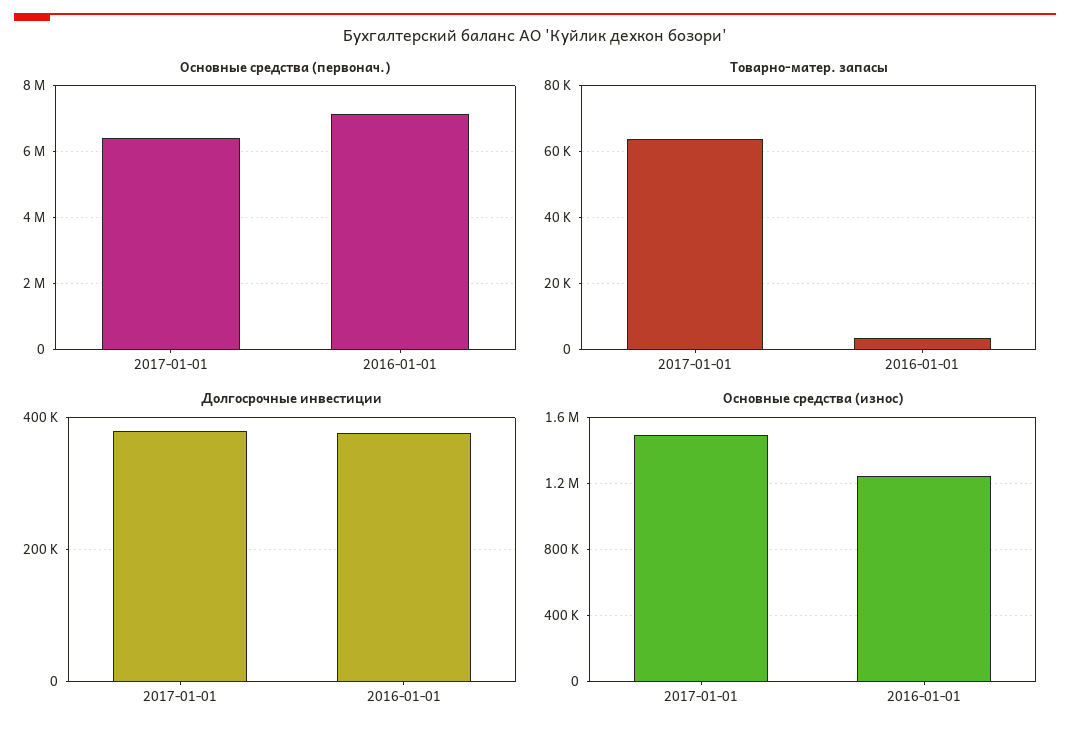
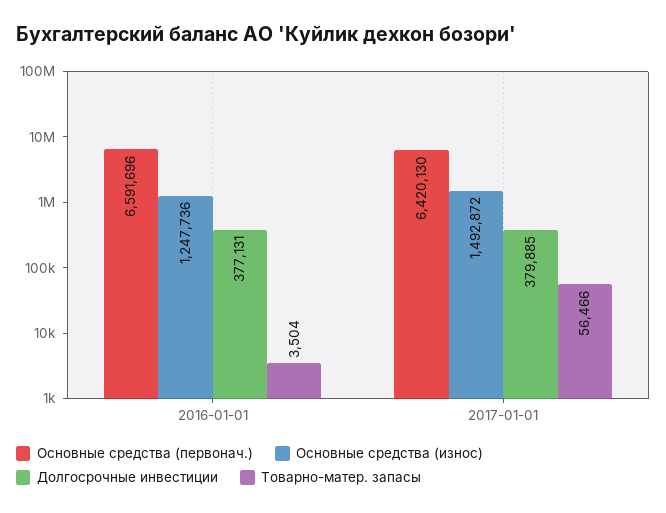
Основные средства (первонач.), 2016-01-01: 7200000 -> 6591696
Товарно-матер. запасы, 2017-01-01: 64000 -> 56466

